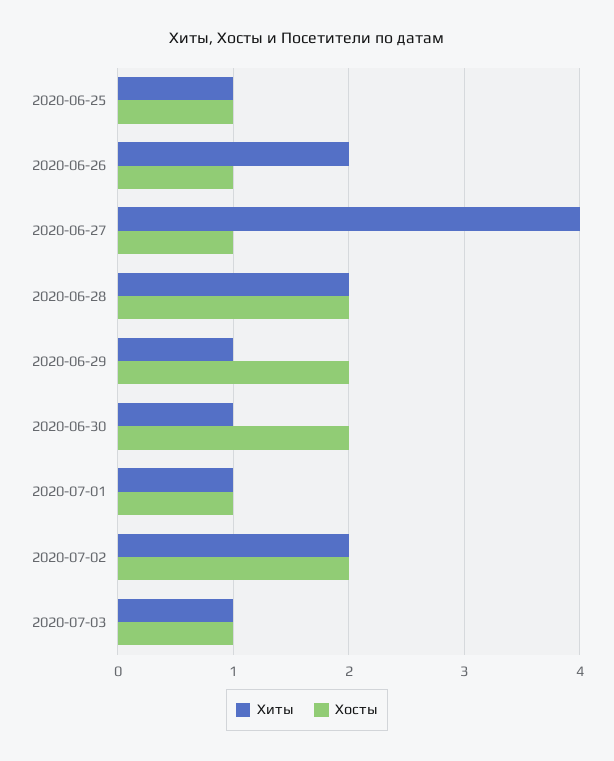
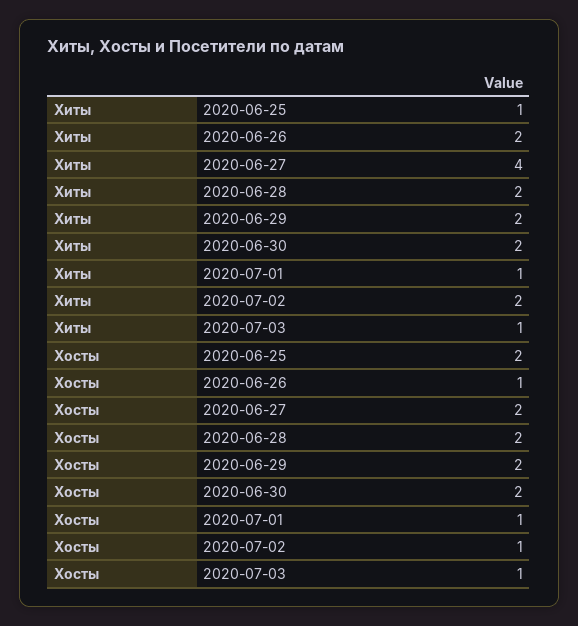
Хосты, 2020-06-25: 1 -> 2
Хосты, 2020-06-27: 1 -> 2
Хиты, 2020-06-29: 1 -> 2
Хиты, 2020-06-30: 1 -> 2
Хосты, 2020-07-02: 2 -> 1

